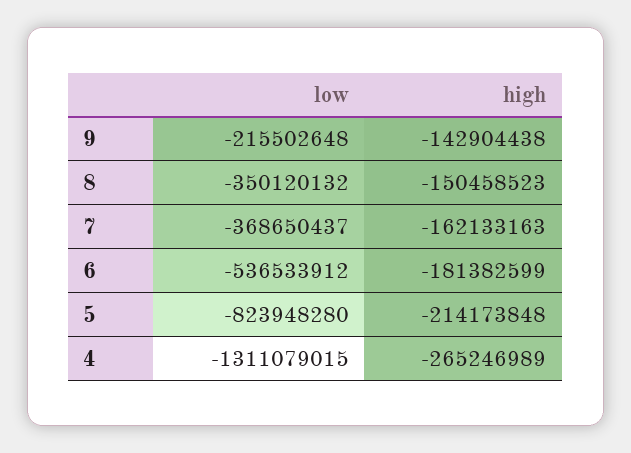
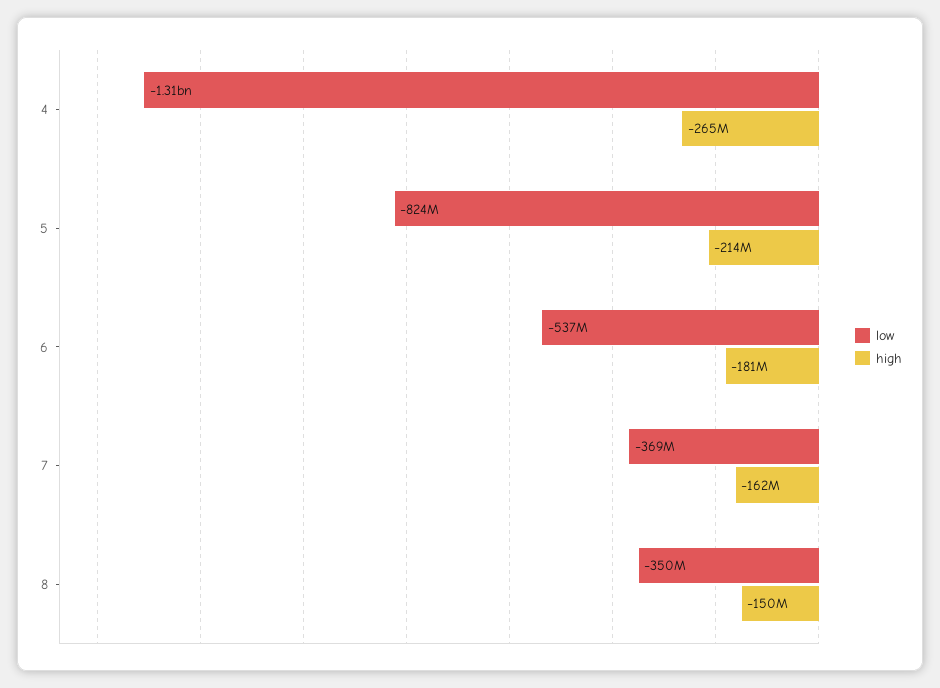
low, 9: -215502648 -> none
high, 9: -142904438 -> none

